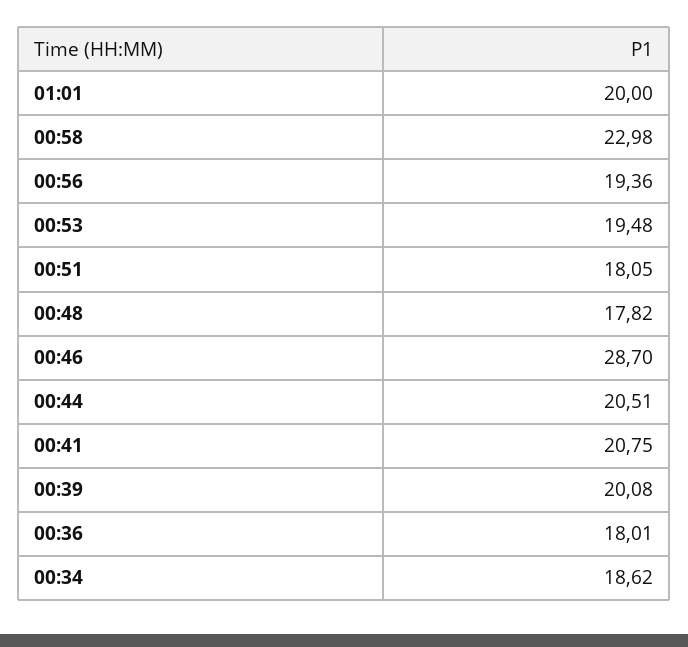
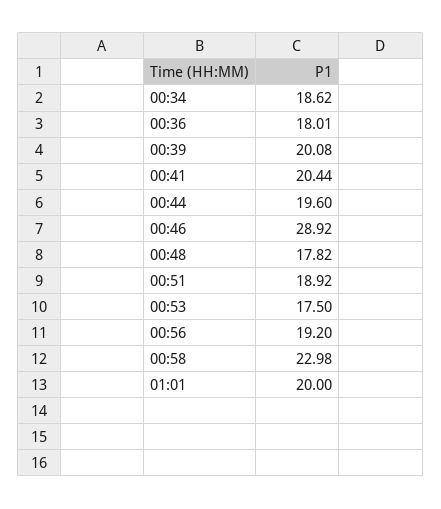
00:56: 19.36 -> 19.2
00:53: 19.48 -> 17.5
00:51: 18.05 -> 18.92
00:46: 28.7 -> 28.92
00:44: 20.51 -> 19.6
00:41: 20.75 -> 20.44

